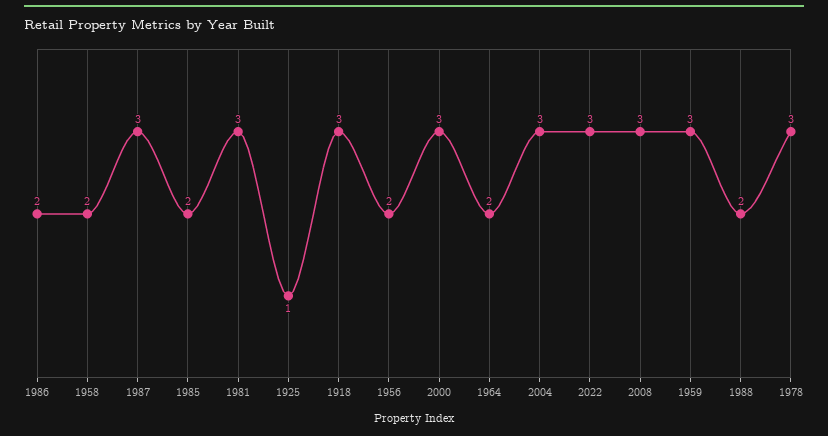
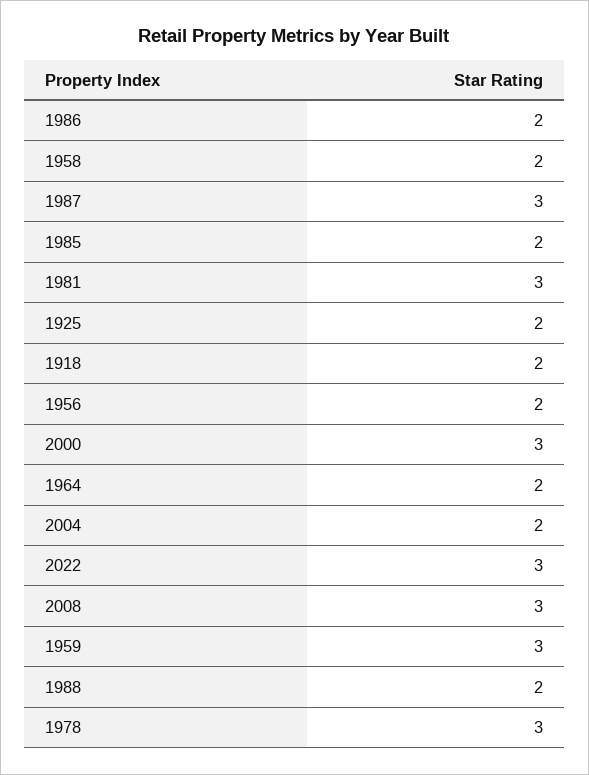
1925: 1 -> 2
1918: 3 -> 2
2004: 3 -> 2

